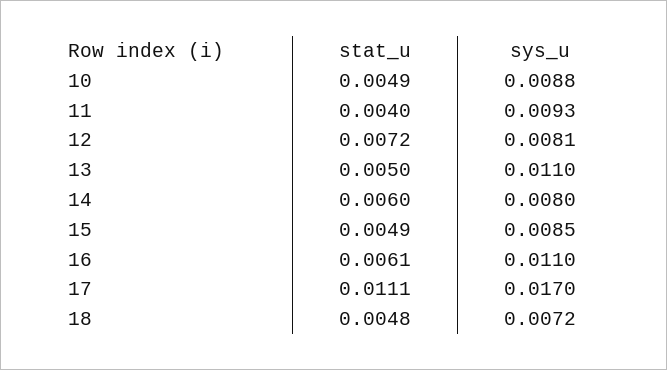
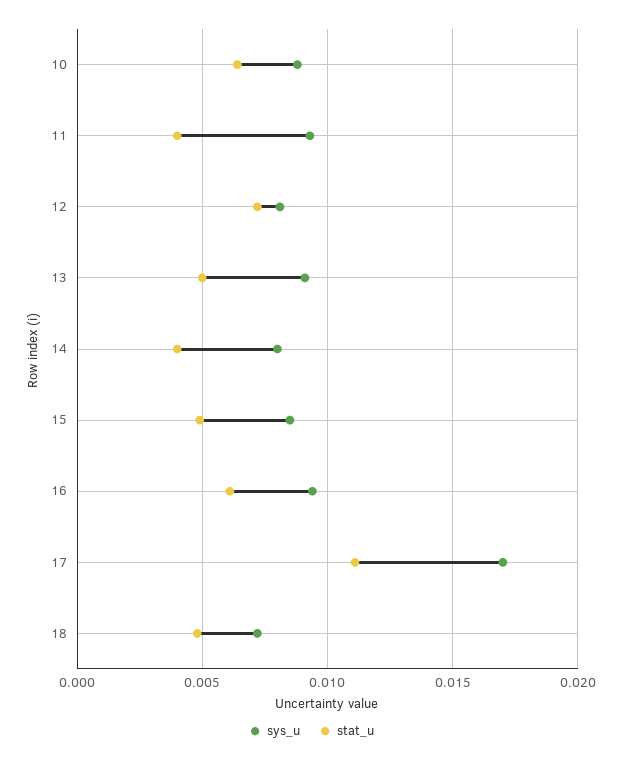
stat_u, 10: 0.0049 -> 0.0065
sys_u, 13: 0.011 -> 0.009
stat_u, 14: 0.006 -> 0.004
sys_u, 16: 0.011 -> 0.0095

